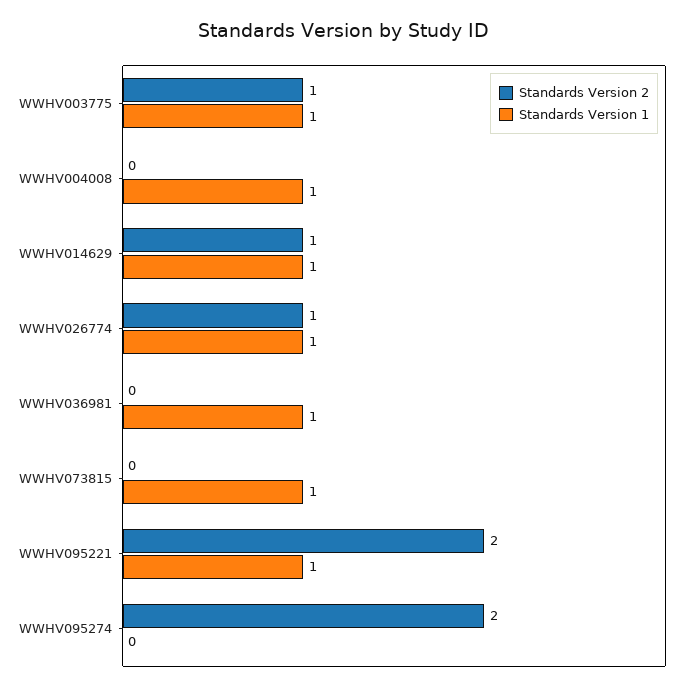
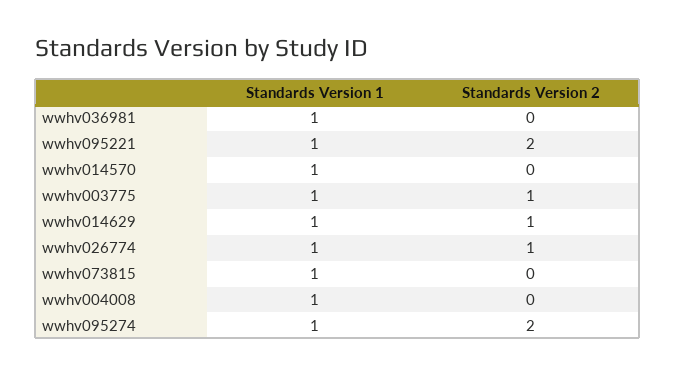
Standards Version 1, WWHV095274: 0 -> 1
Standards Version 1, wwhv014570: none -> 1
Standards Version 2, wwhv014570: none -> 0

